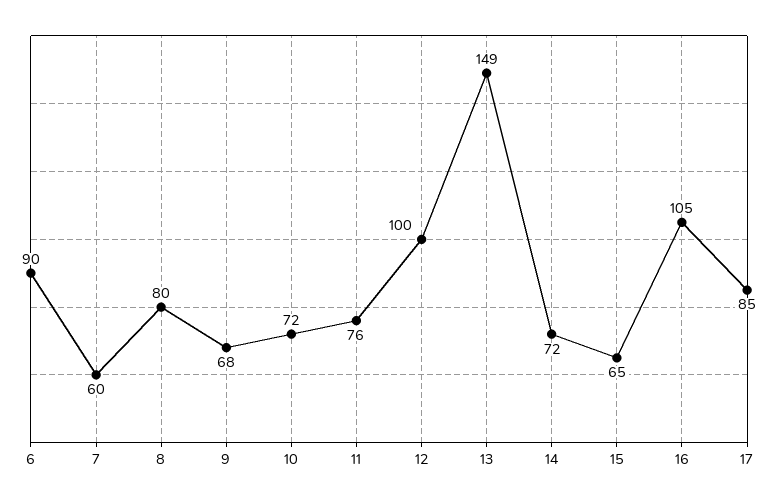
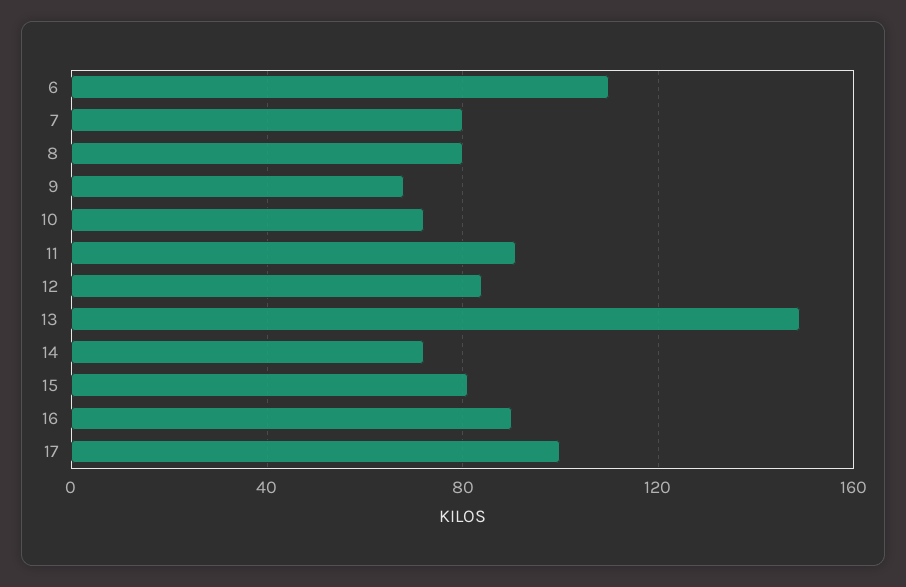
6: 90 -> 110
7: 60 -> 80
11: 76 -> 90
12: 100 -> 85
15: 65 -> 80
16: 105 -> 90
17: 85 -> 100

